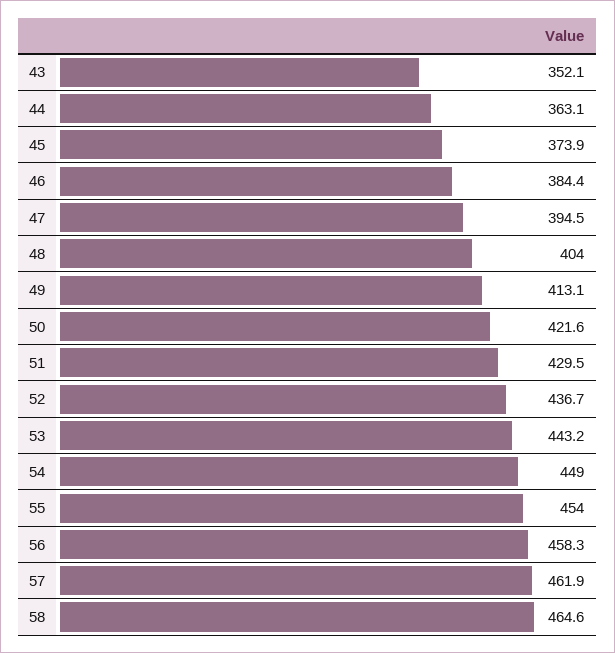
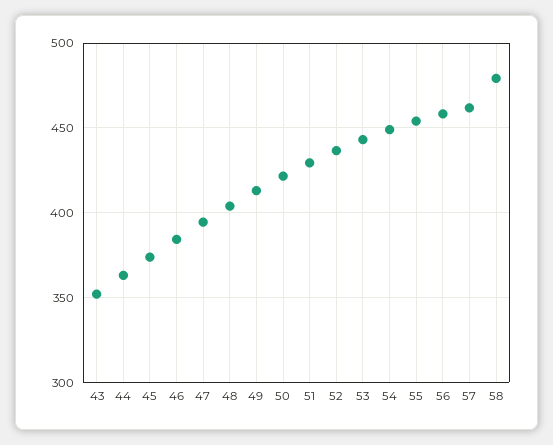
58: 464.6 -> 480

